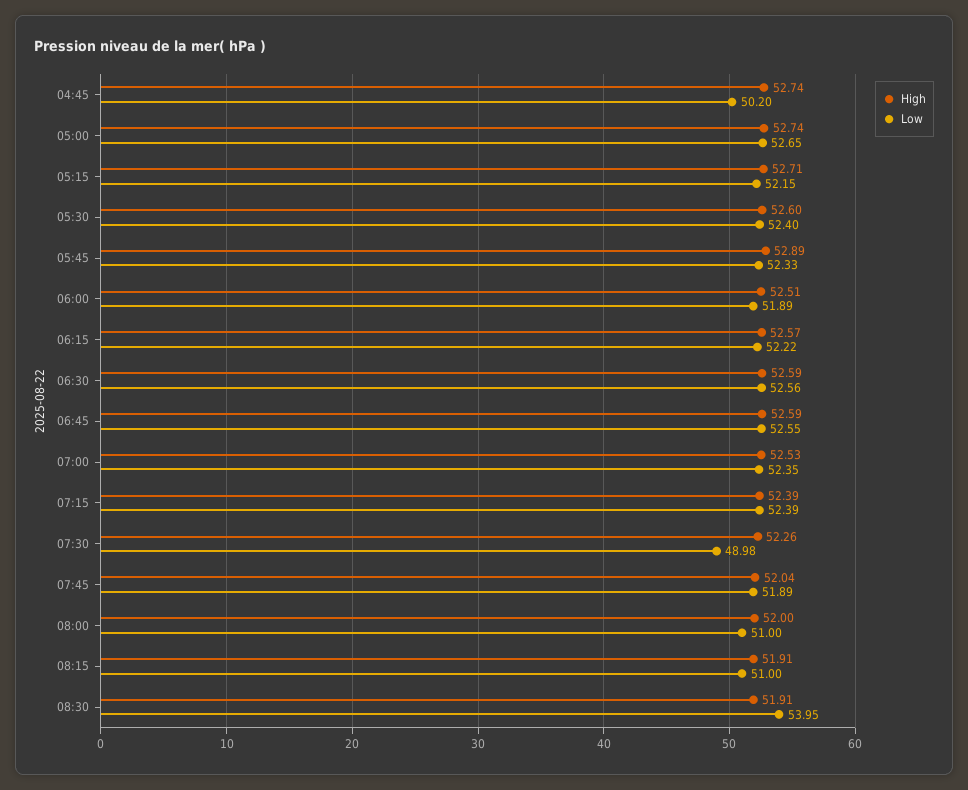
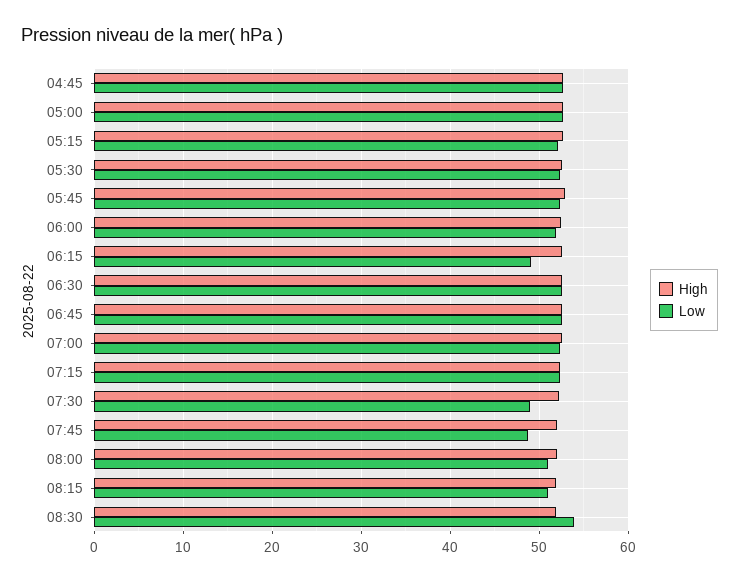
Low, 04:45: 50.2 -> 53
Low, 06:15: 52.22 -> 49
Low, 07:45: 51.89 -> 49

